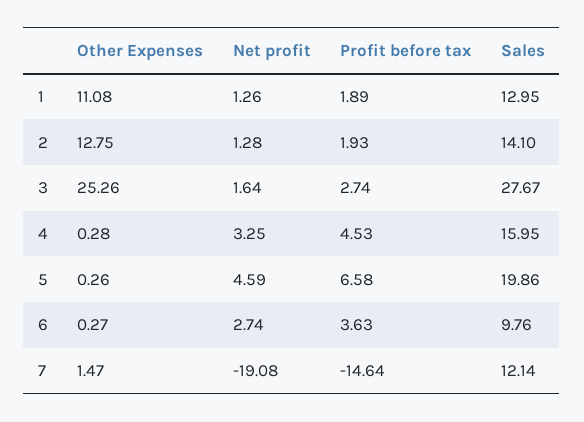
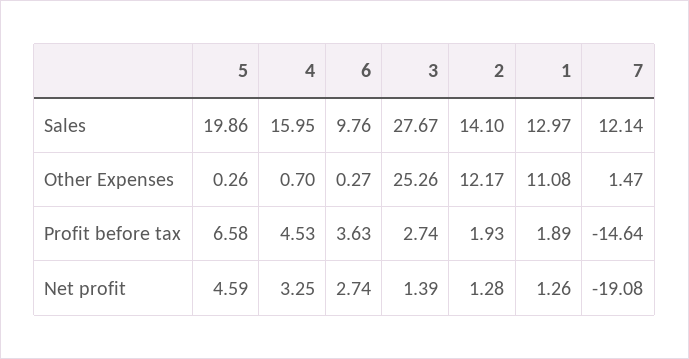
Sales, 1: 12.95 -> 12.97
Other Expenses, 2: 12.75 -> 12.17
Net profit, 3: 1.64 -> 1.39
Other Expenses, 4: 0.28 -> 0.7

